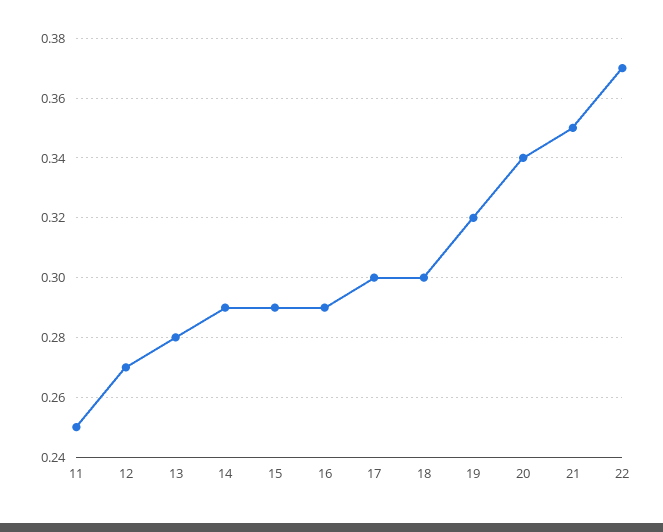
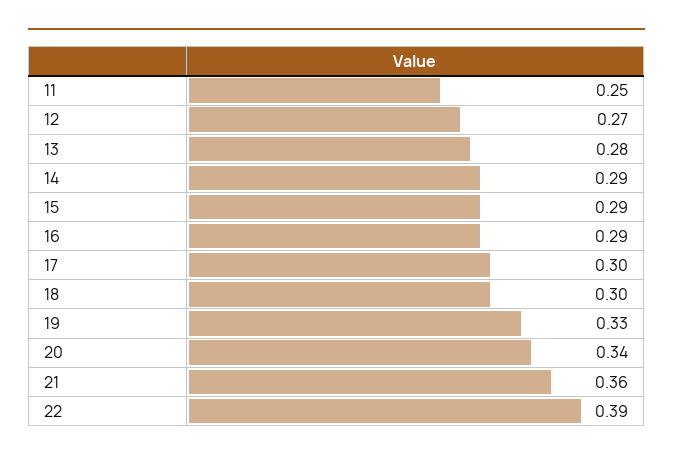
19: 0.32 -> 0.33
21: 0.35 -> 0.36
22: 0.37 -> 0.39

